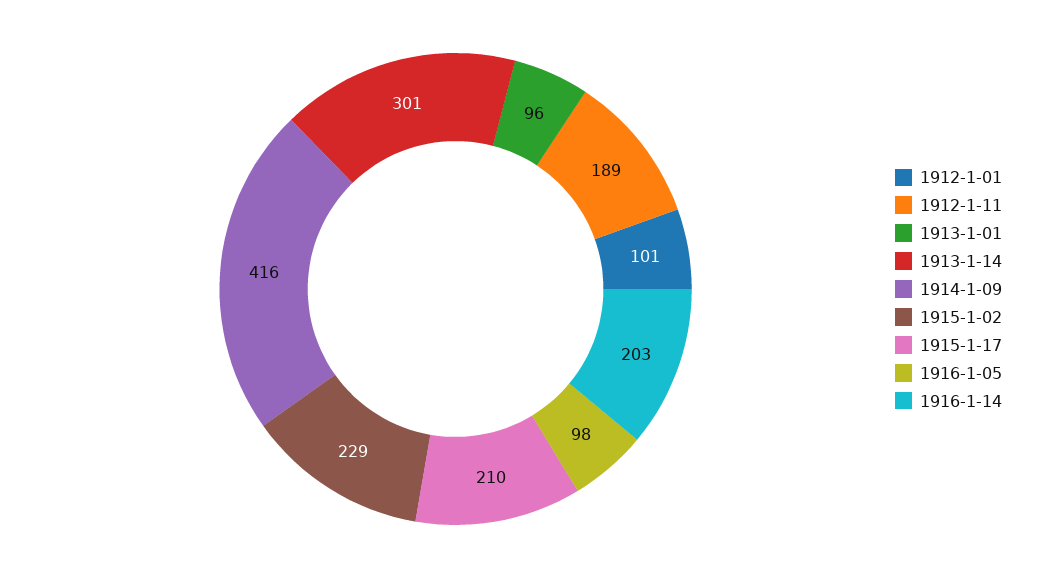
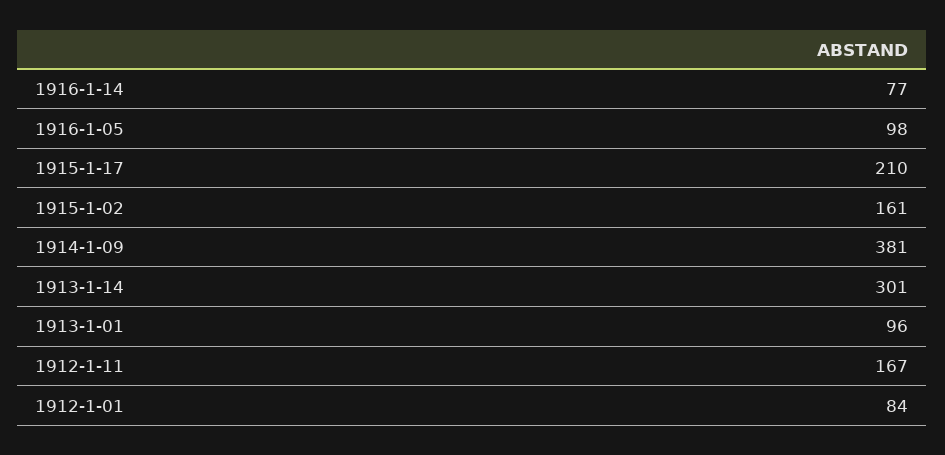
1912-1-01: 101 -> 84
1912-1-11: 189 -> 167
1914-1-09: 416 -> 381
1915-1-02: 229 -> 161
1916-1-14: 203 -> 77

